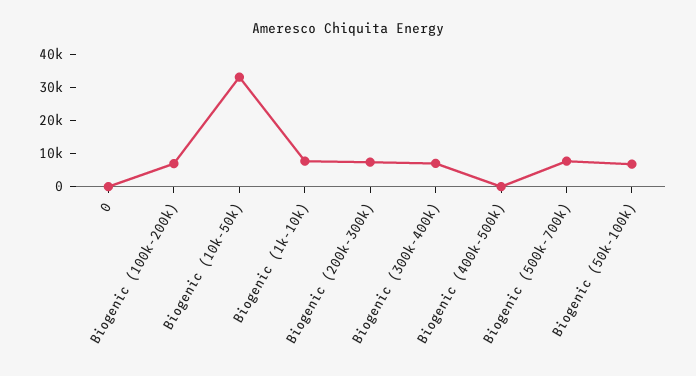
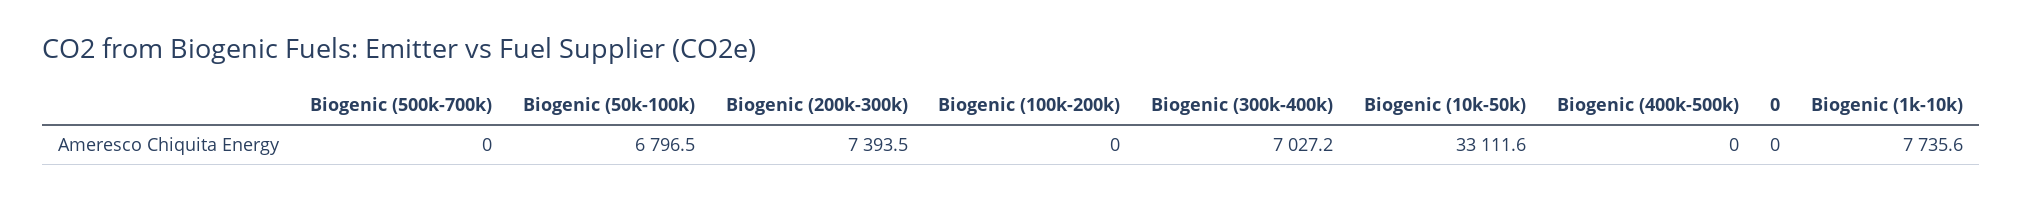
Biogenic (100k-200k): 7500 -> 0
Biogenic (500k-700k): 7500 -> 0

